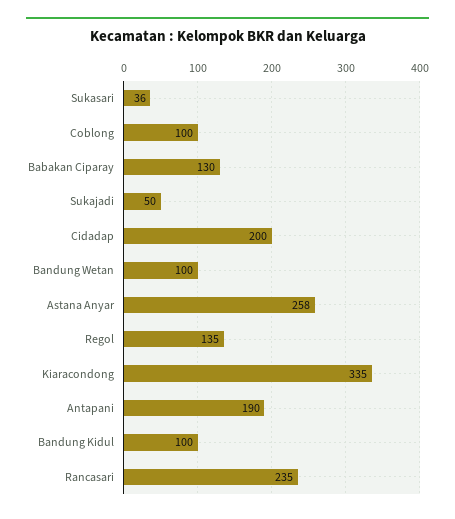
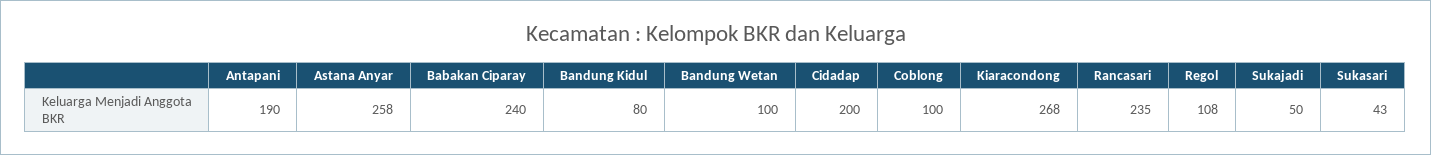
Sukasari: 36 -> 43
Babakan Ciparay: 130 -> 240
Regol: 135 -> 108
Kiaracondong: 335 -> 268
Bandung Kidul: 100 -> 80

